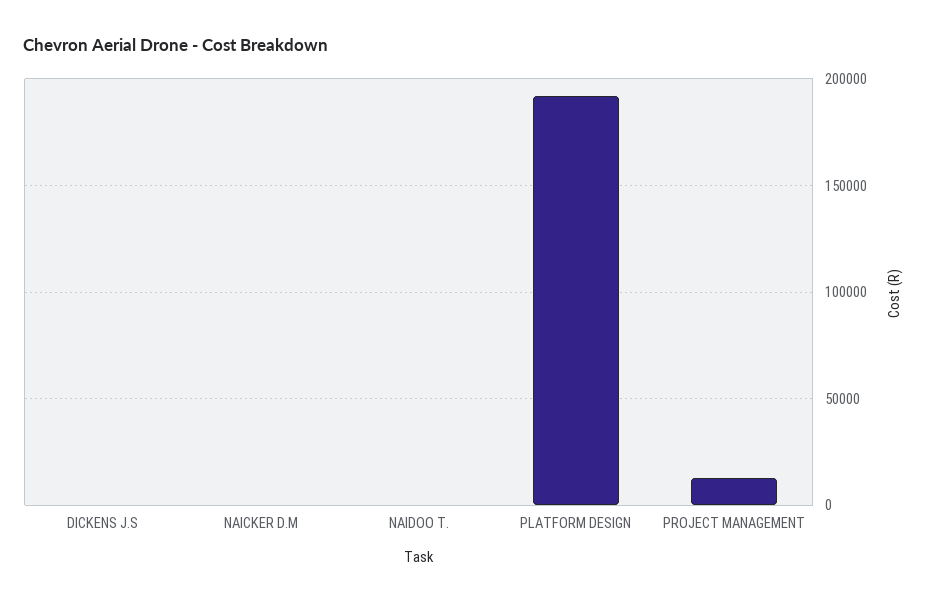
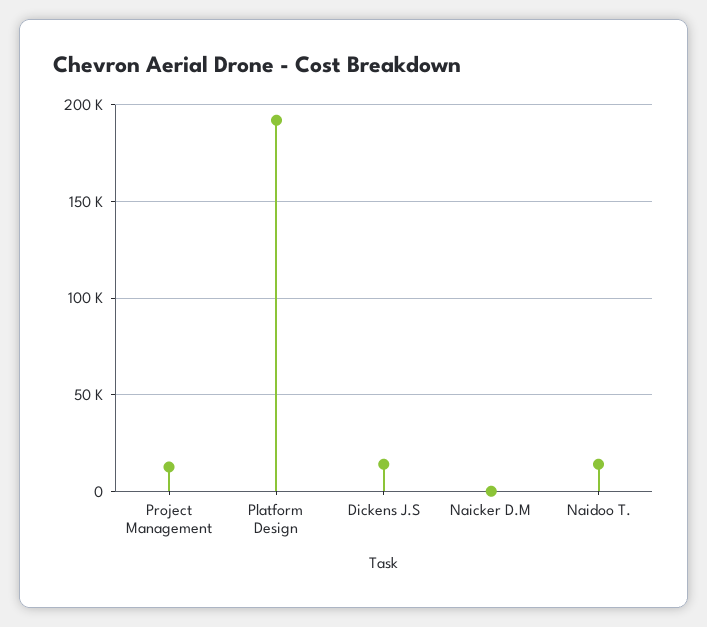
DICKENS J.S: 0 -> 15000
NAIDOO T.: 0 -> 15000

